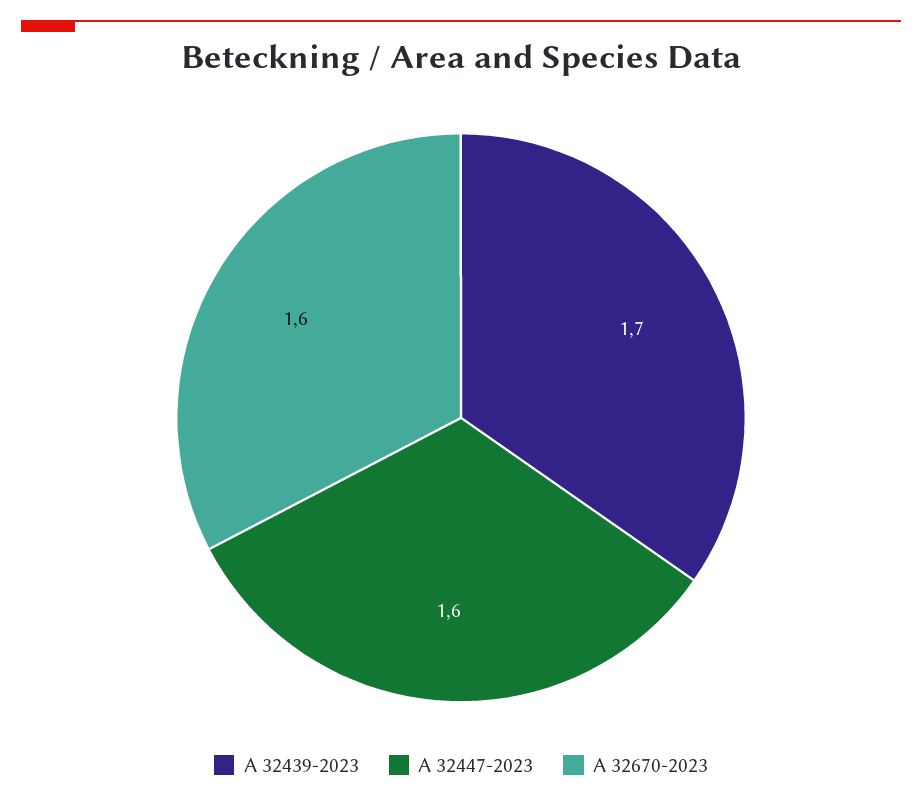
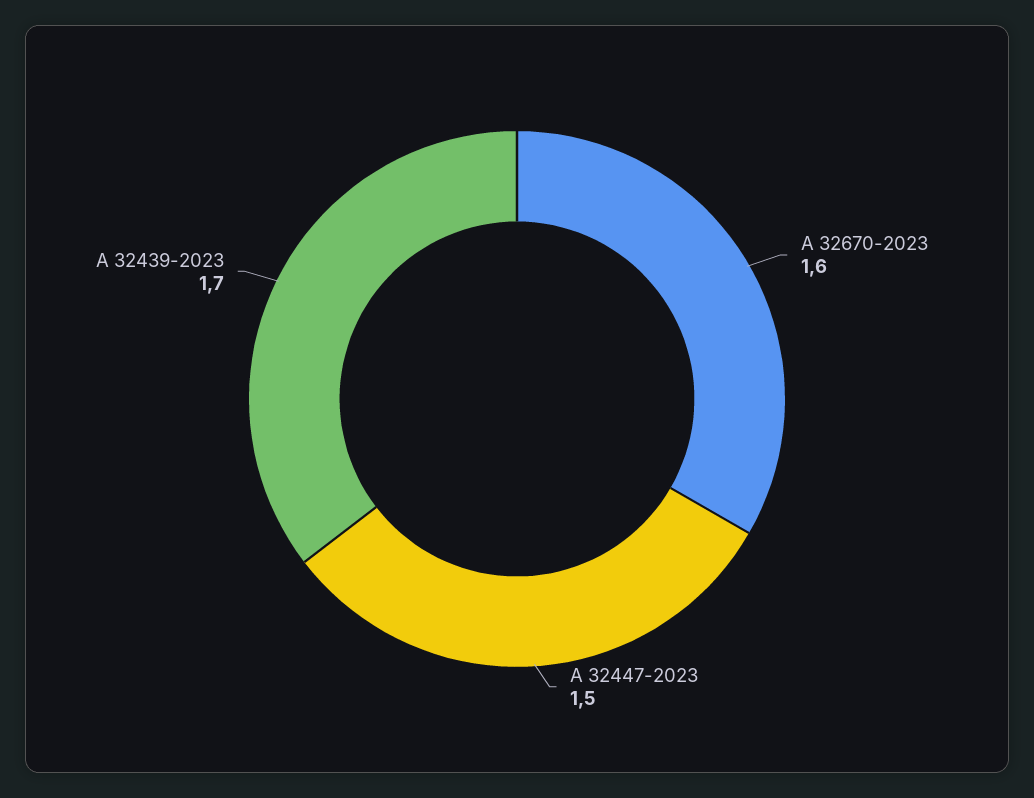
A 32447-2023: 1.6 -> 1.5

